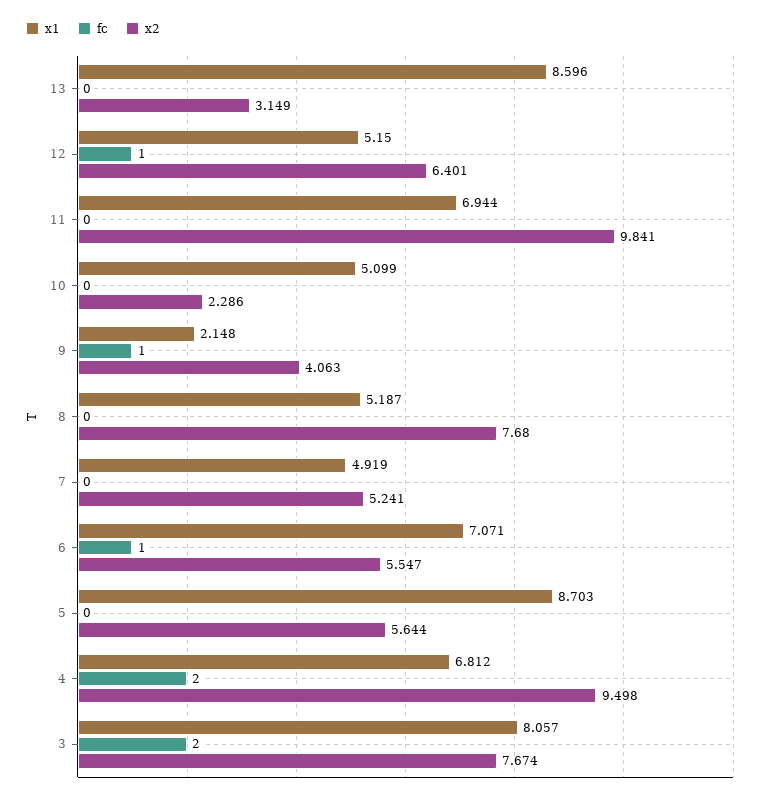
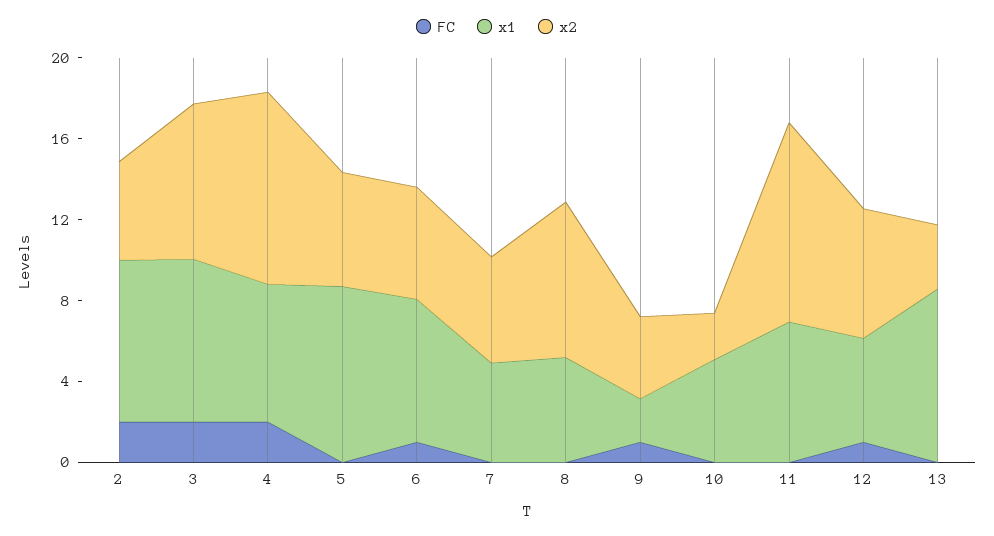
fc, 2: none -> 2
x1, 2: none -> 8
x2, 2: none -> 5

